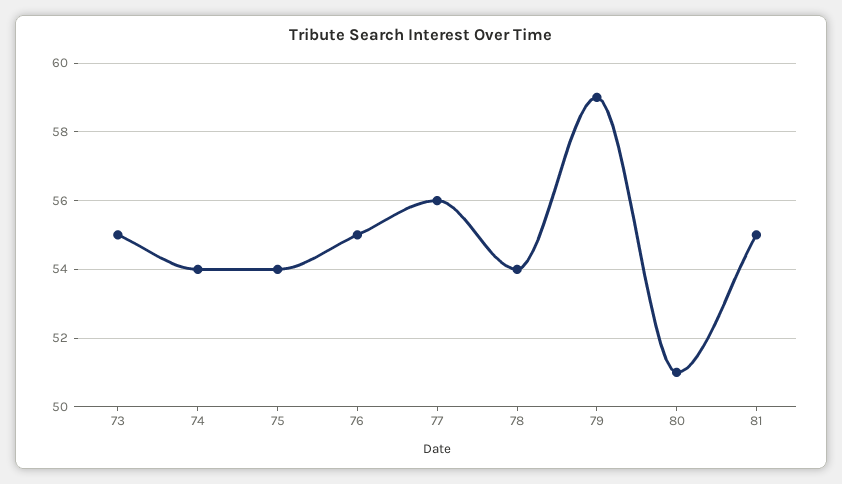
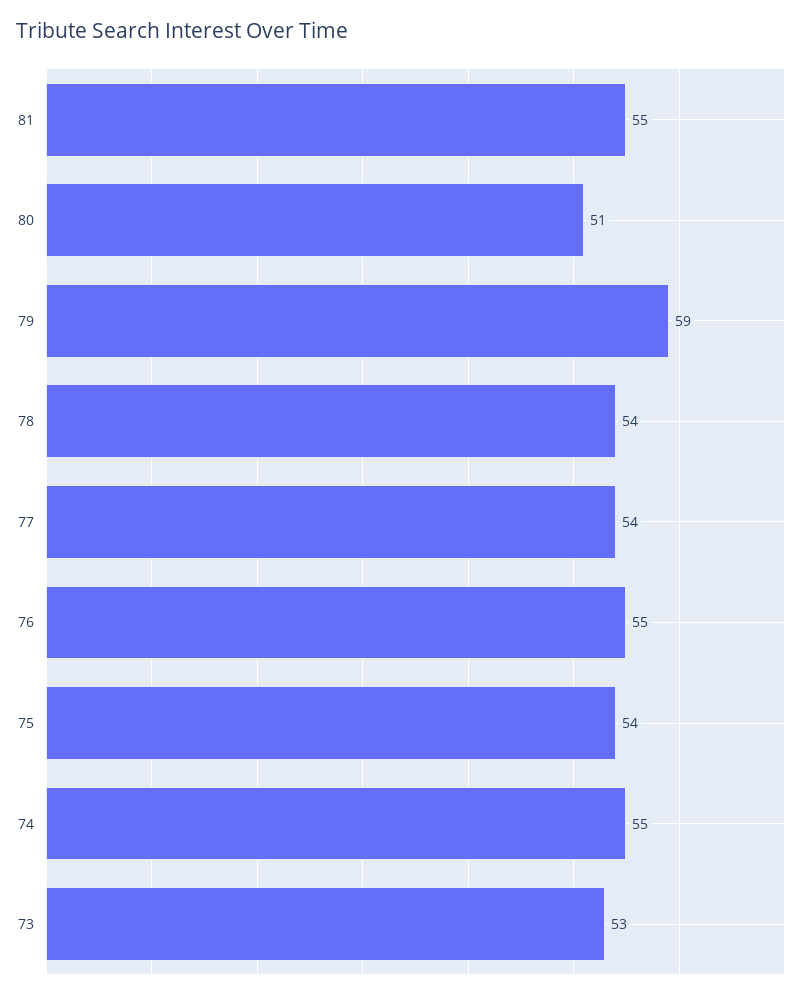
73: 55 -> 53
74: 54 -> 55
77: 56 -> 54

